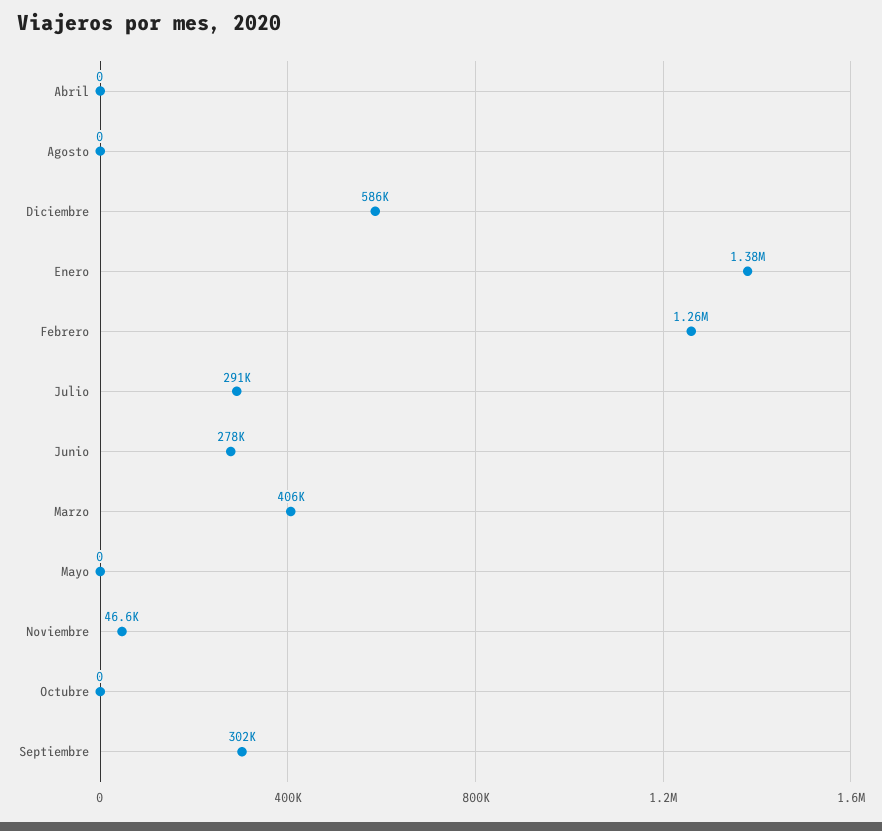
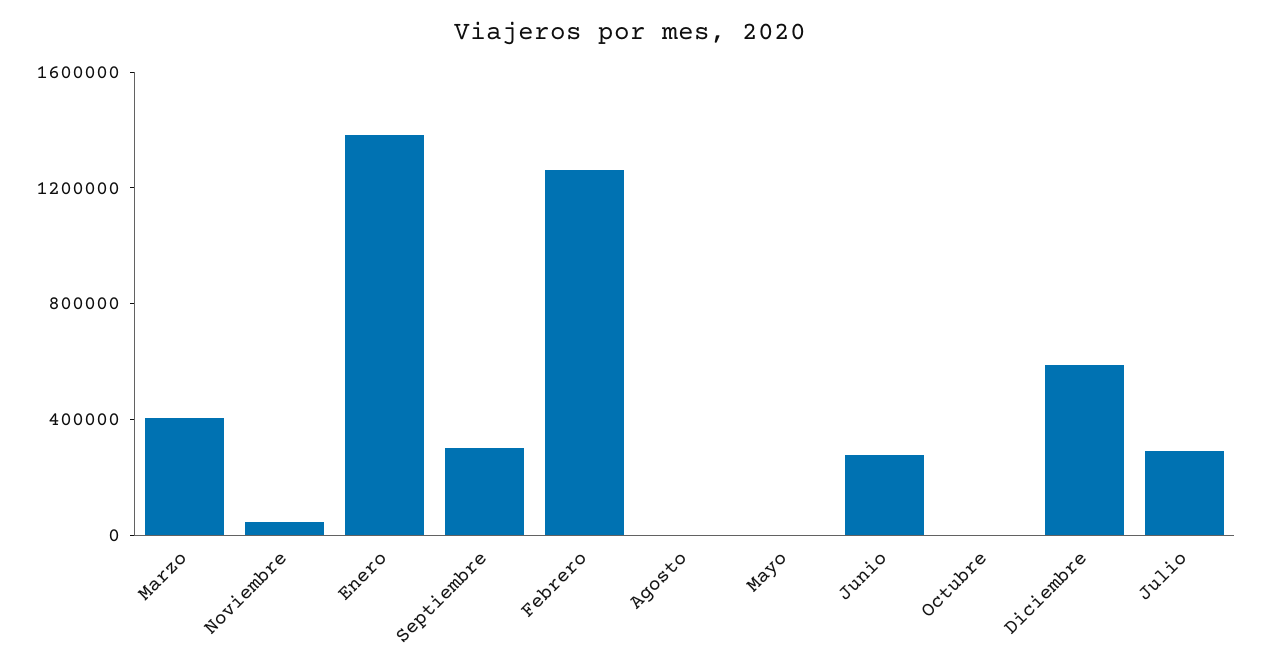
Abril: 0 -> none

